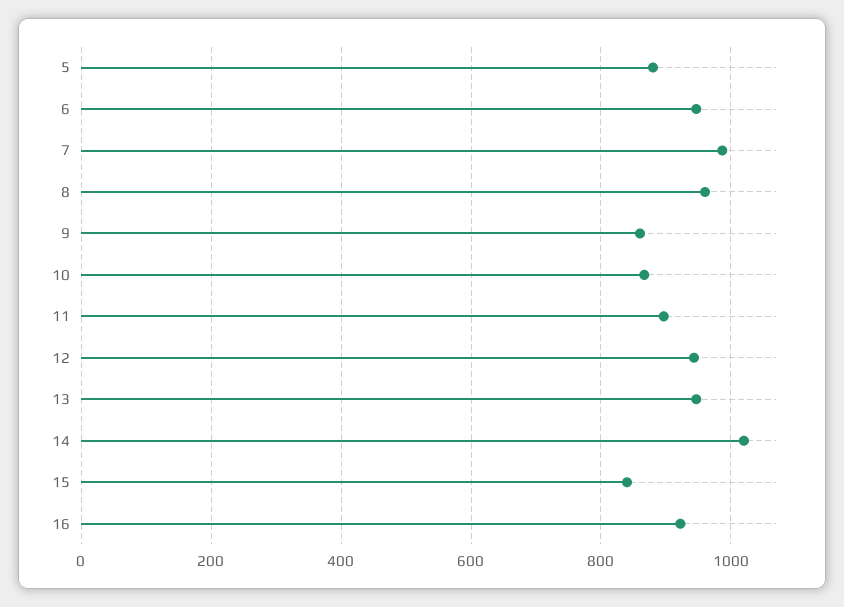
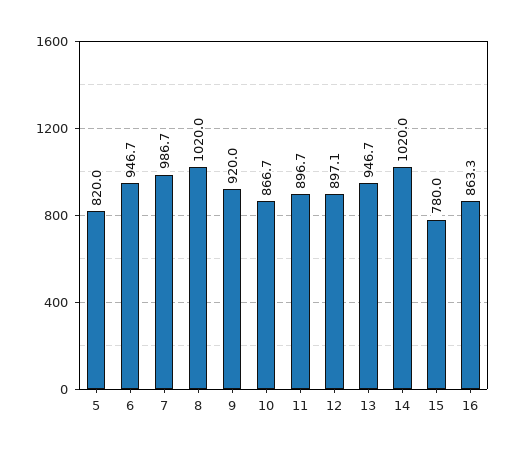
5: 880 -> 820
8: 960 -> 1020
9: 860 -> 920
12: 940 -> 897.1
15: 840 -> 780
16: 920 -> 863.3

